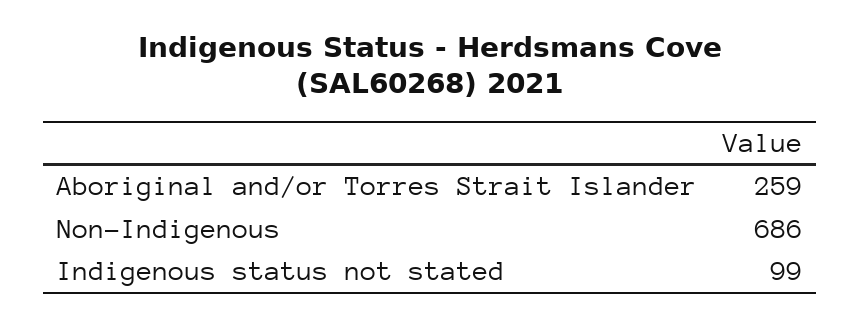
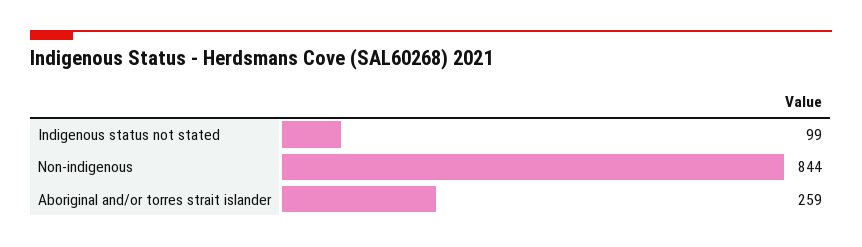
Non-Indigenous: 686 -> 844

